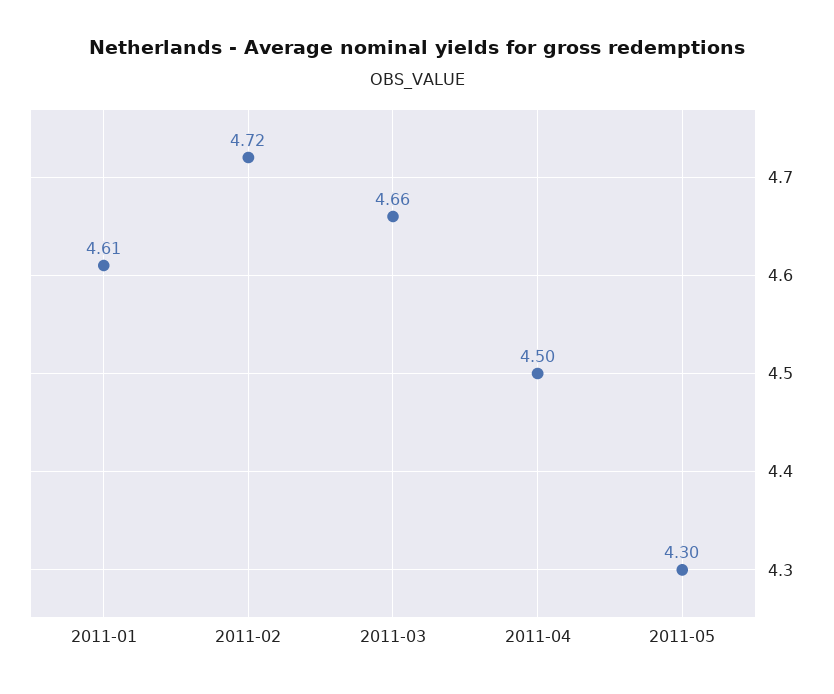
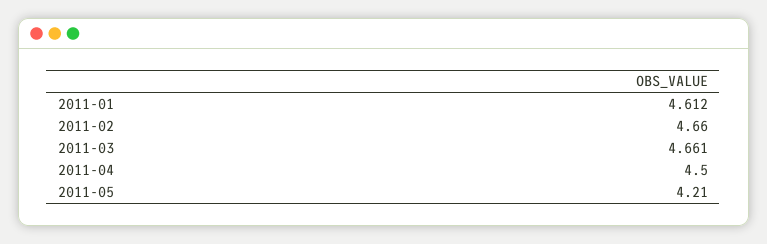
2011-02: 4.72 -> 4.66
2011-05: 4.3 -> 4.21

